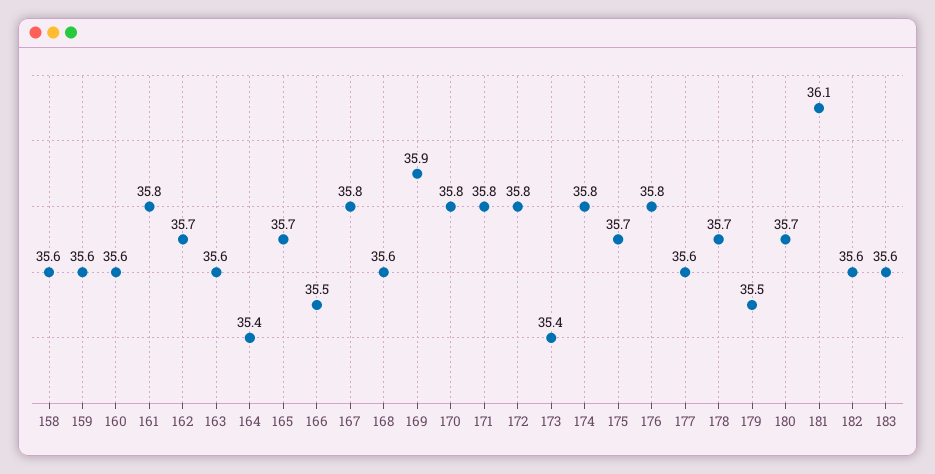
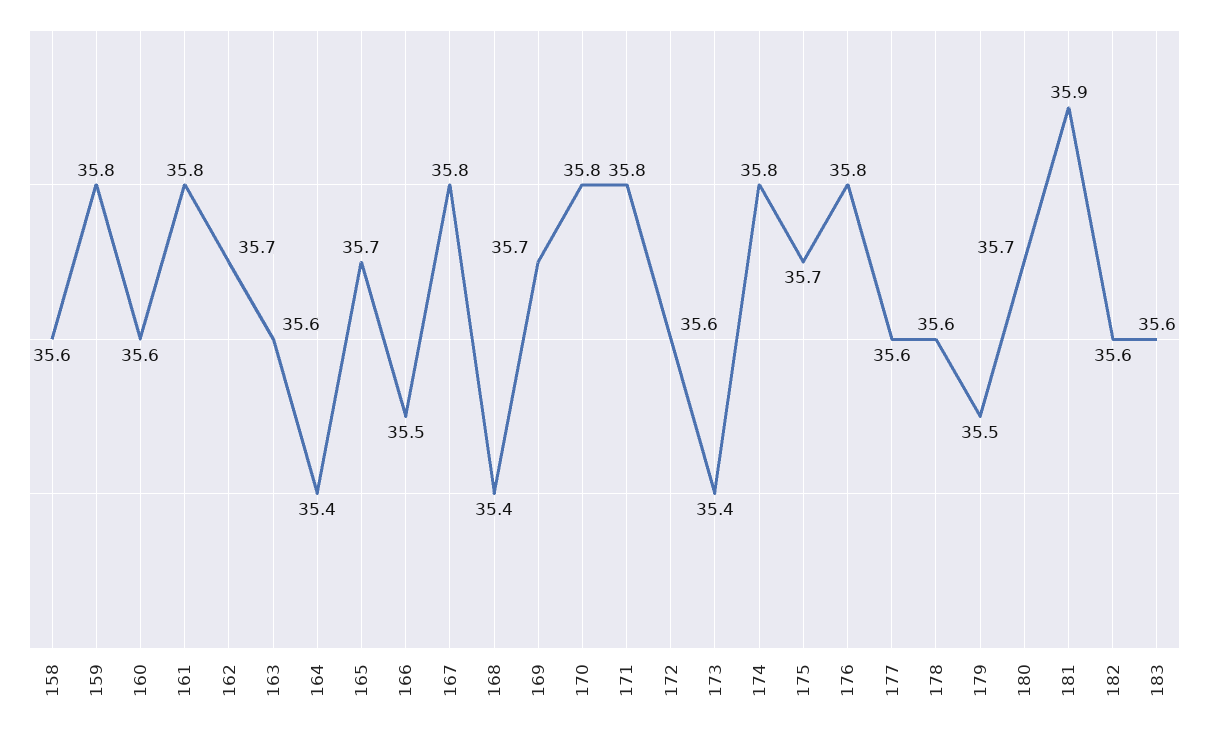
159: 35.6 -> 35.8
168: 35.6 -> 35.4
169: 35.9 -> 35.7
172: 35.8 -> 35.6
178: 35.7 -> 35.6
181: 36.1 -> 35.9

